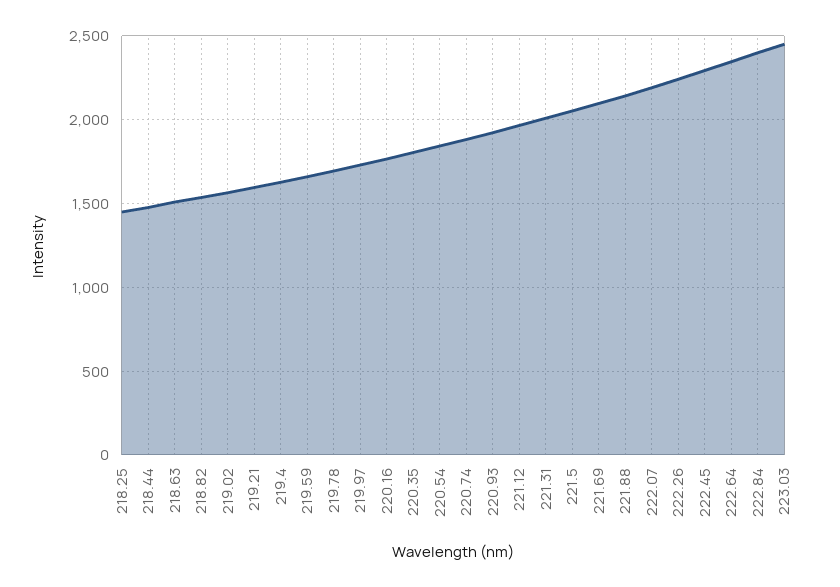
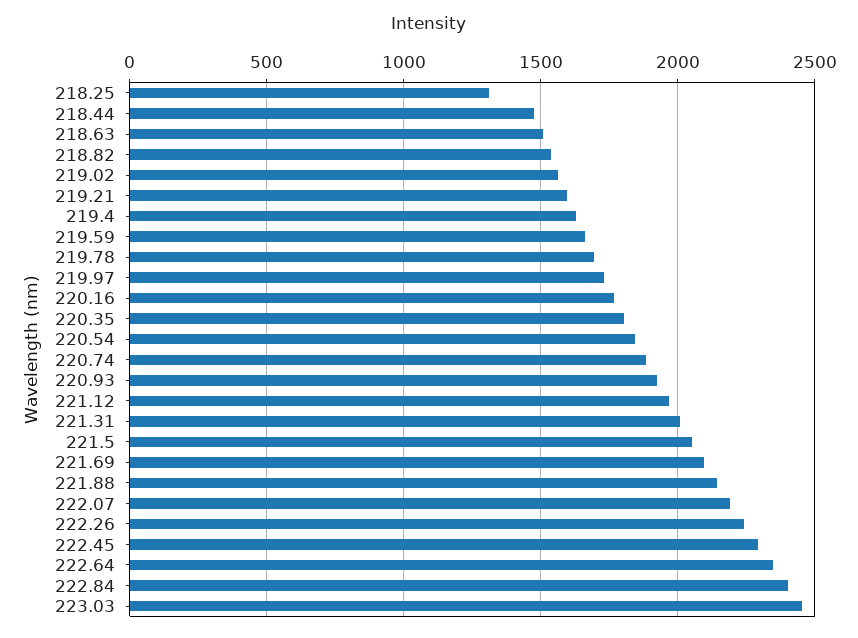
218.25: 1450 -> 1300

